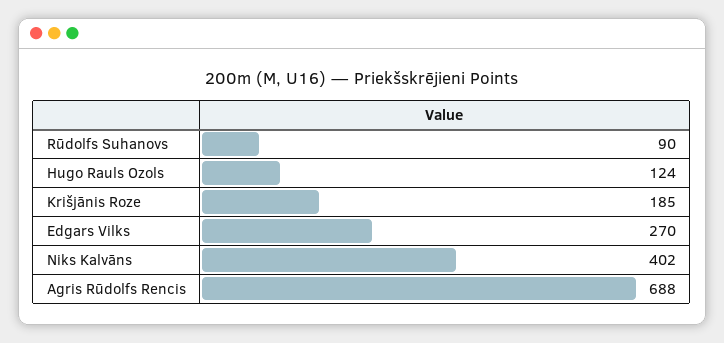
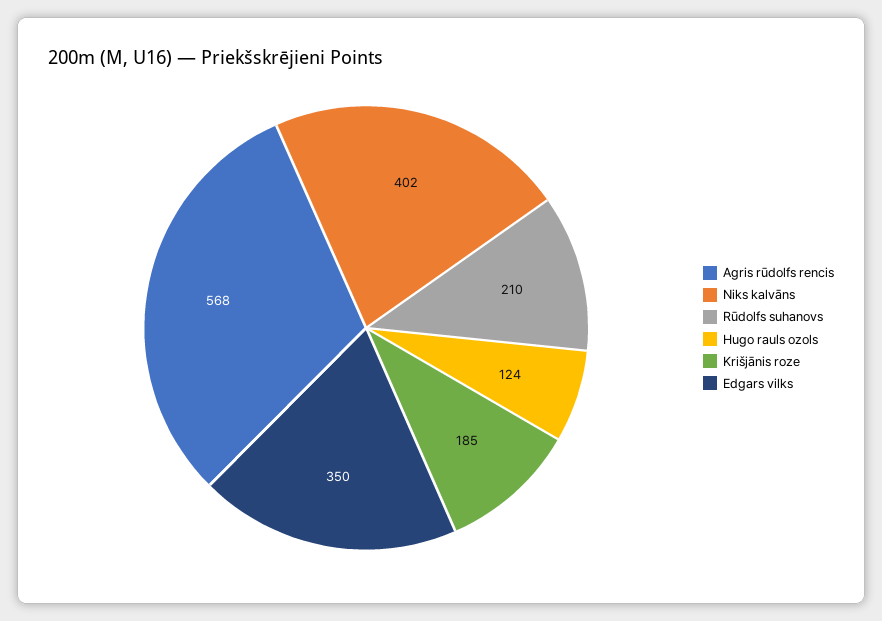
Rūdolfs Suhanovs: 90 -> 210
Edgars Vilks: 270 -> 350
Agris Rūdolfs Rencis: 688 -> 568

